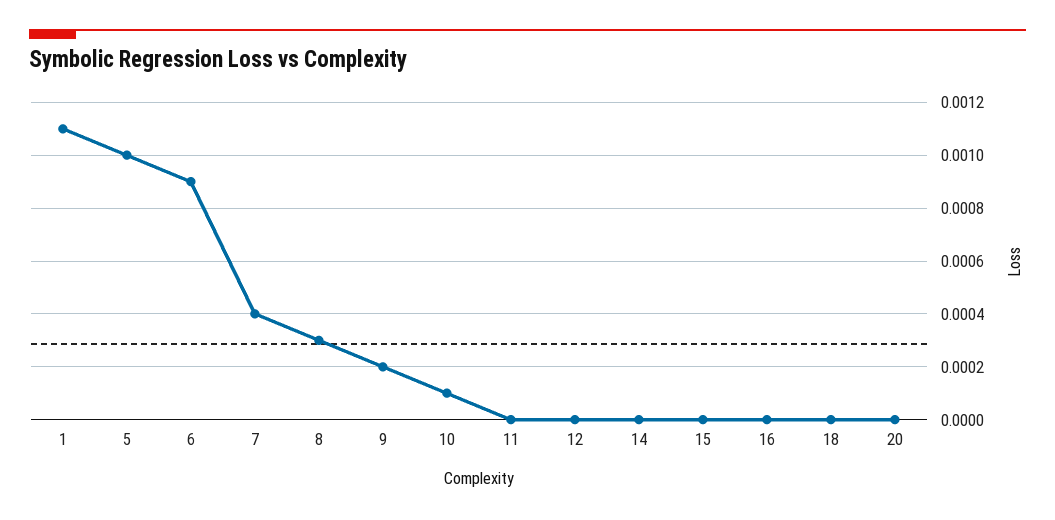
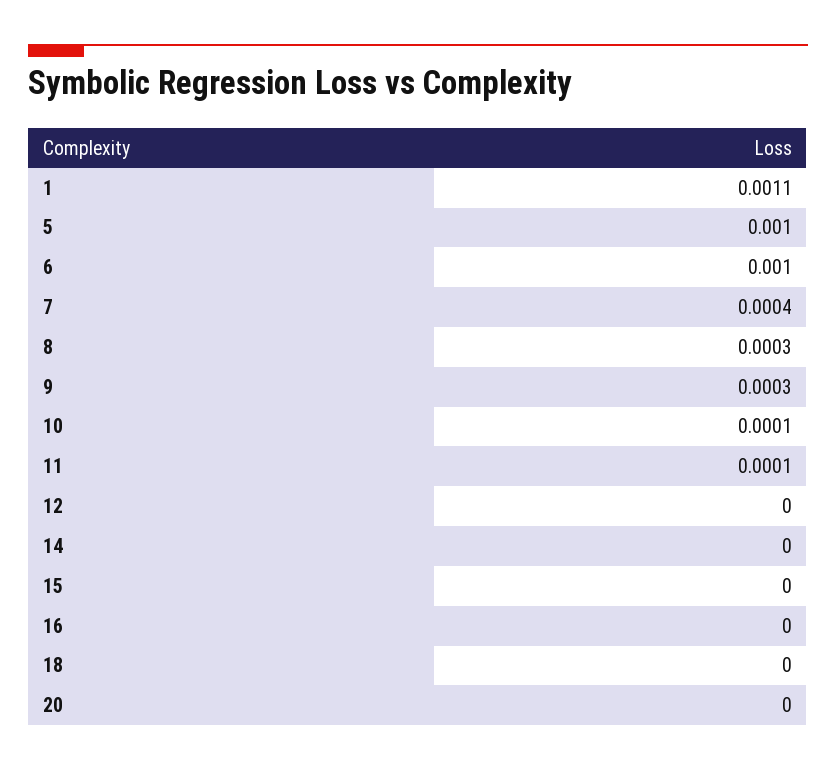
6: 0.0009 -> 0.001
9: 0.0002 -> 0.0003
11: 0 -> 0.0001

